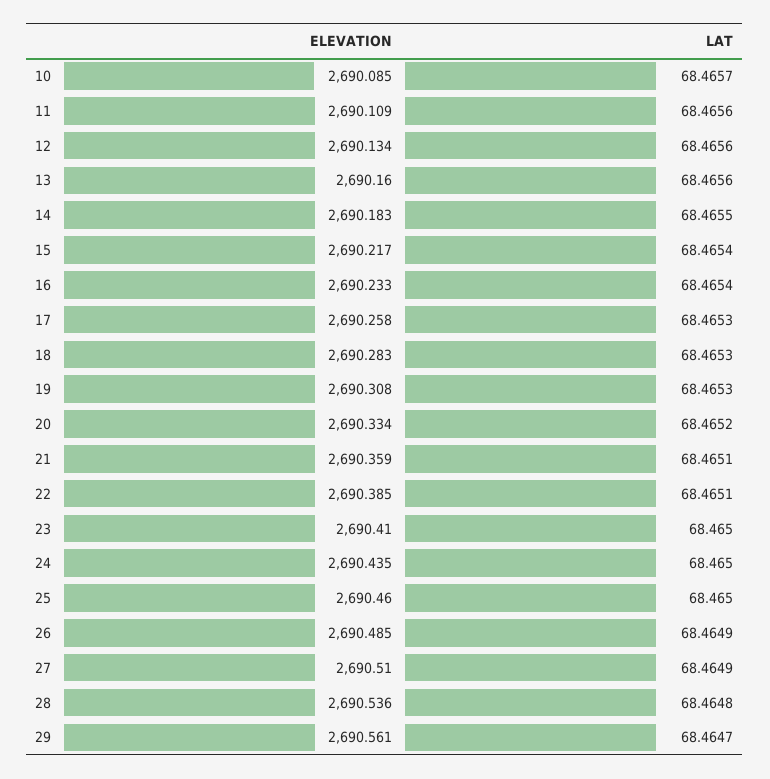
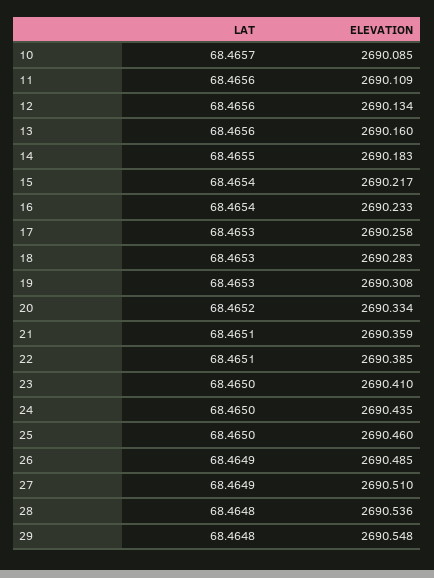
ELEVATION, 29: 2690.561 -> 2690.548
LAT, 29: 68.4647 -> 68.4648

